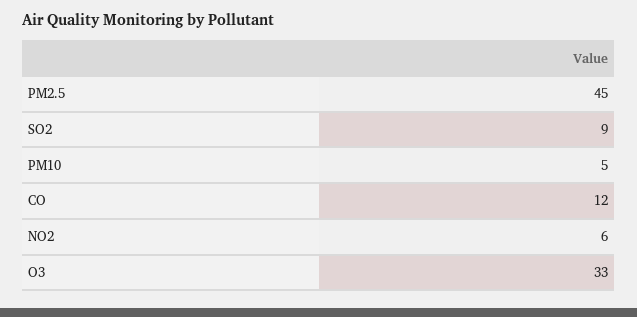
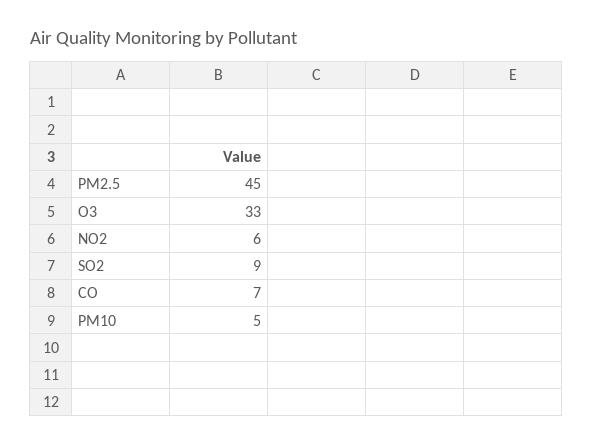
CO: 12 -> 7

